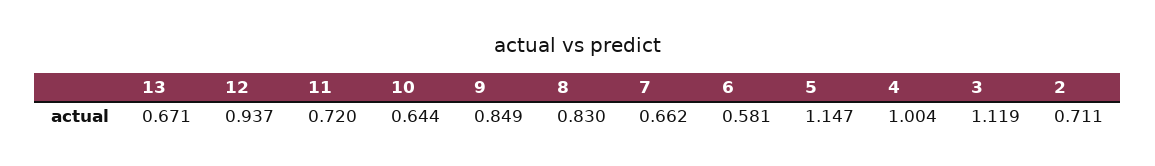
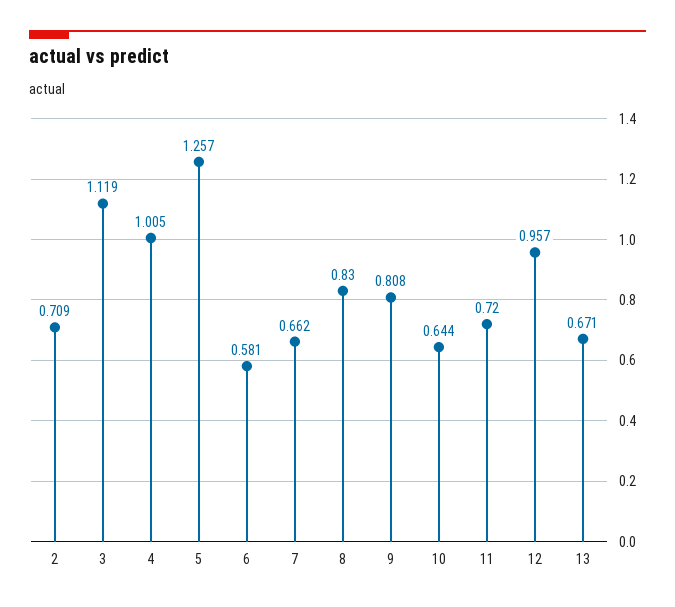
12: 0.937 -> 0.957
9: 0.849 -> 0.808
5: 1.147 -> 1.257
4: 1.004 -> 1.005
2: 0.711 -> 0.709

